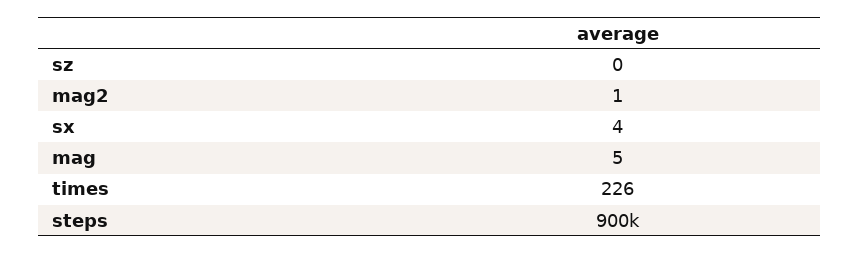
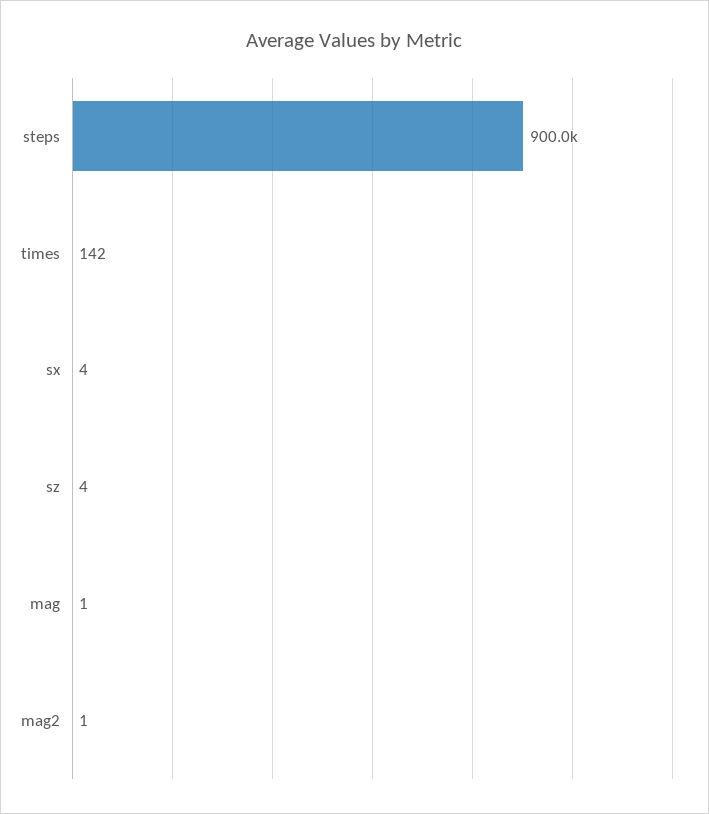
sz: 0 -> 4
mag: 5 -> 1
times: 226 -> 142

